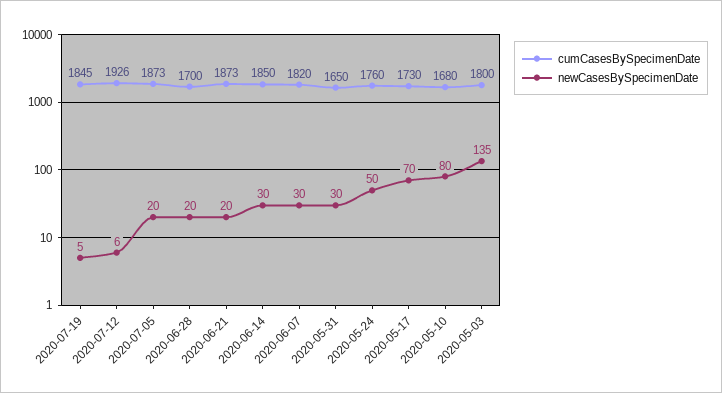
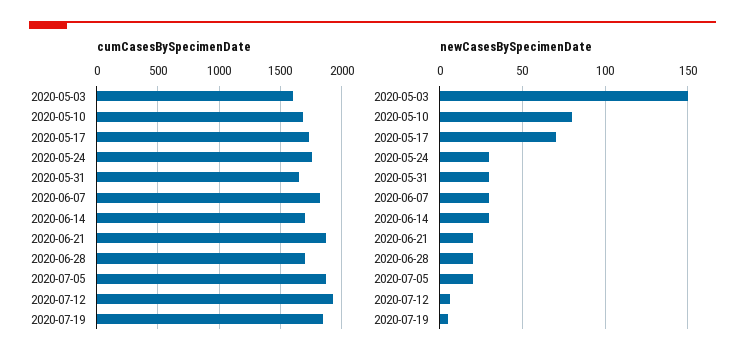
cumCasesBySpecimenDate, 2020-06-14: 1850 -> 1700
newCasesBySpecimenDate, 2020-05-24: 50 -> 30
cumCasesBySpecimenDate, 2020-05-03: 1800 -> 1600
newCasesBySpecimenDate, 2020-05-03: 135 -> 150

